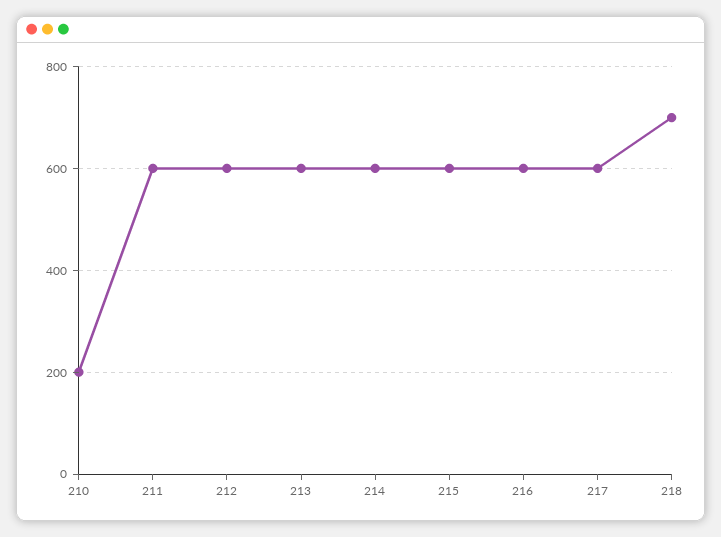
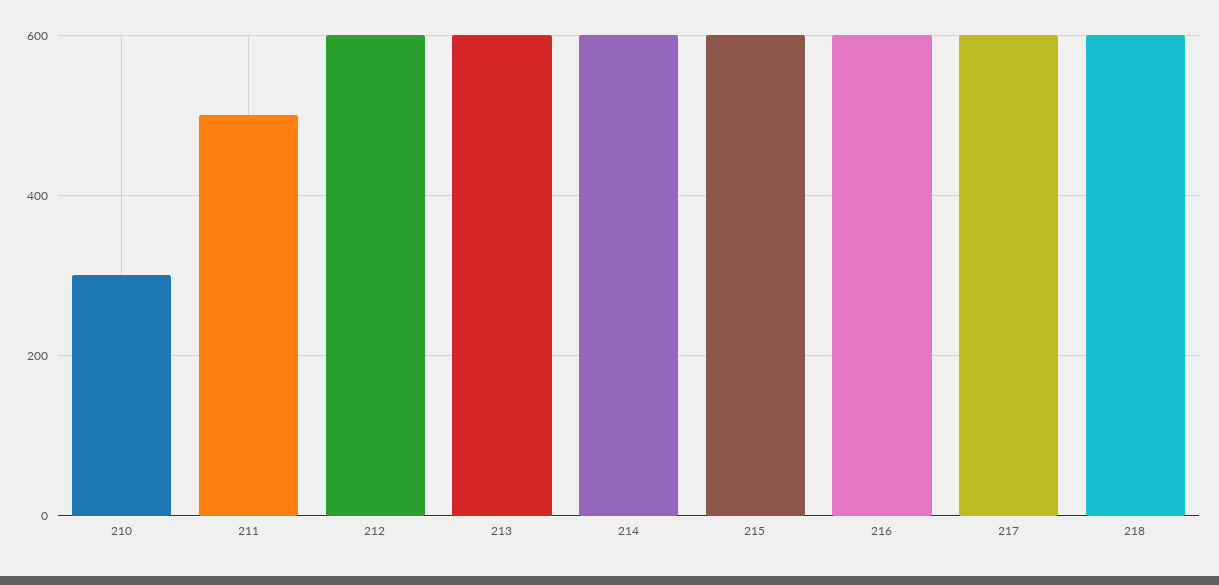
210: 200 -> 300
211: 600 -> 500
218: 700 -> 600

